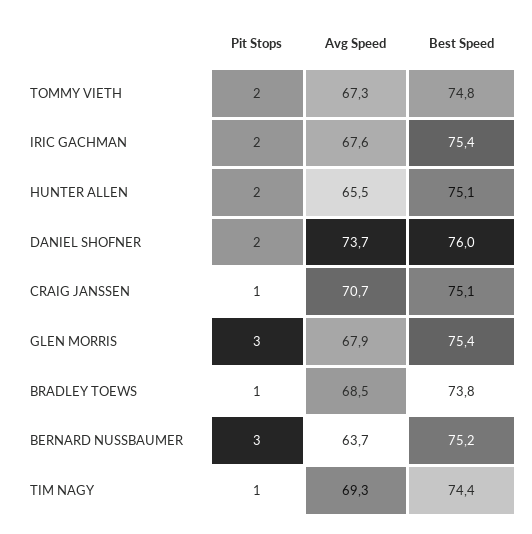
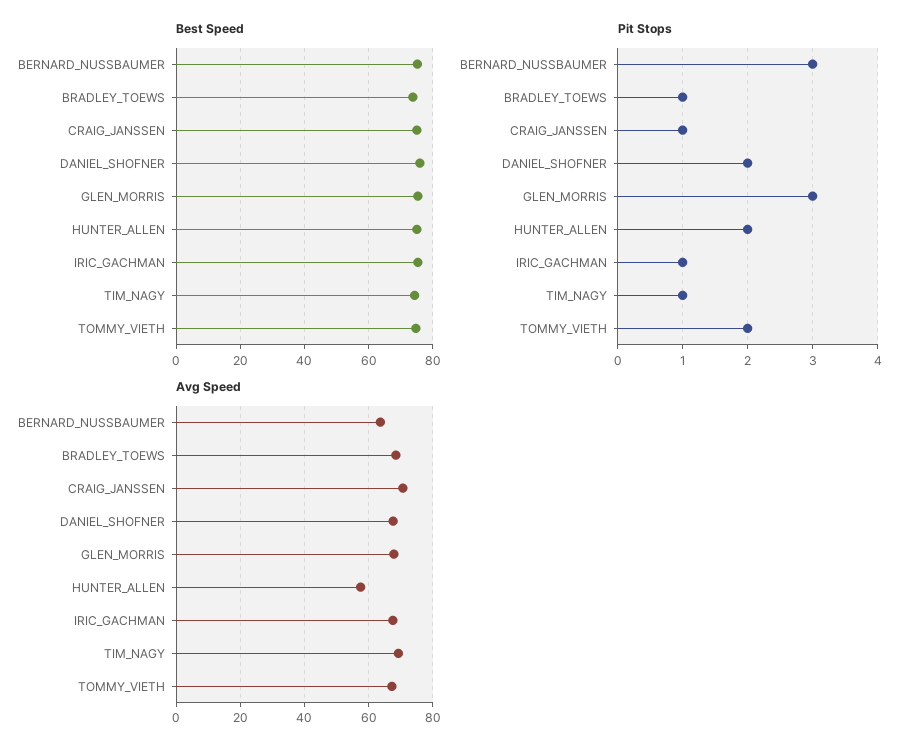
Pit Stops, IRIC GACHMAN: 2 -> 1
Avg Speed, HUNTER ALLEN: 65.5 -> 58
Avg Speed, DANIEL SHOFNER: 73.7 -> 68

